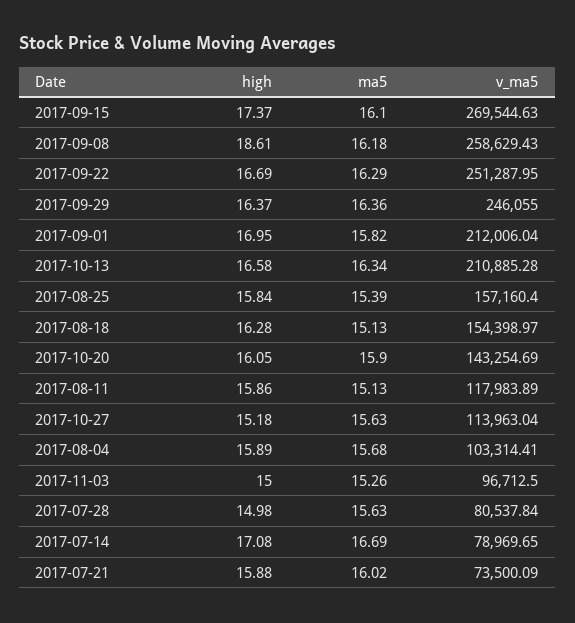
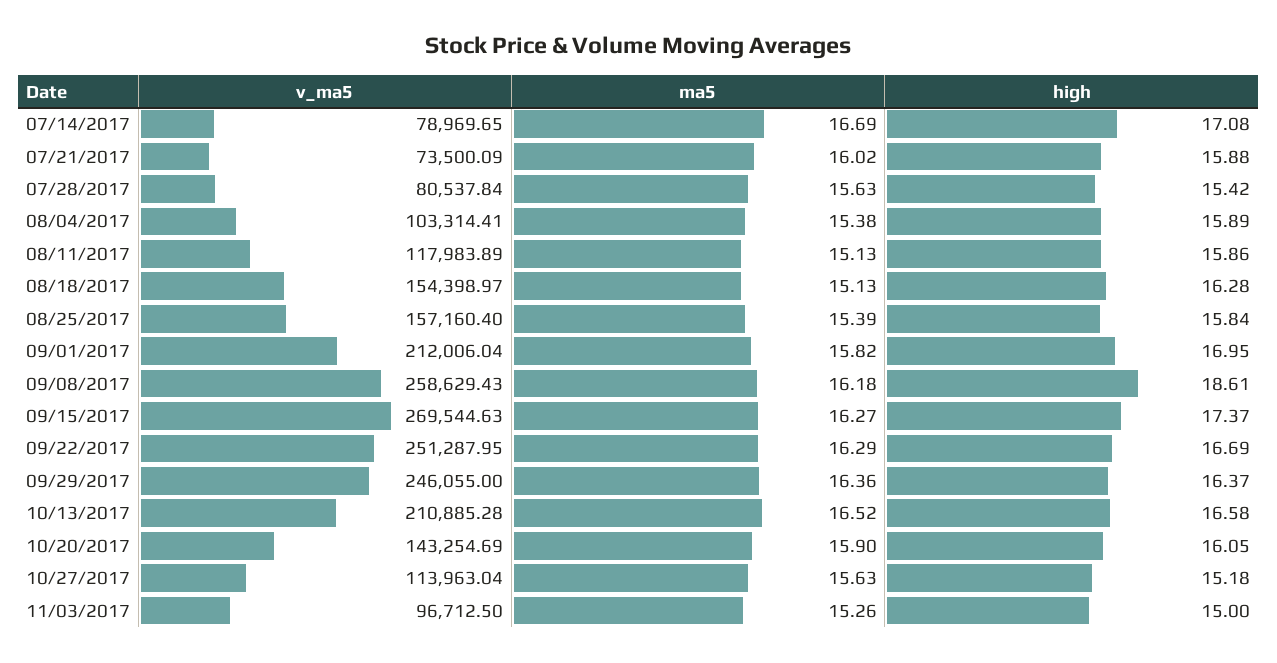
ma5, 2017-09-15: 16.1 -> 16.27
ma5, 2017-10-13: 16.34 -> 16.52
ma5, 2017-08-04: 15.68 -> 15.38
high, 2017-07-28: 14.98 -> 15.42

